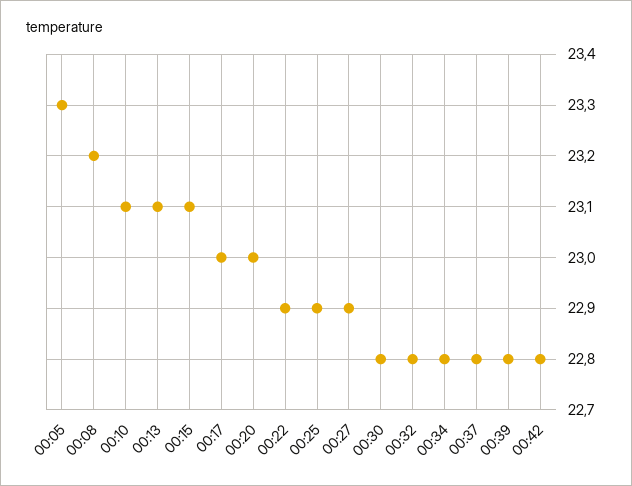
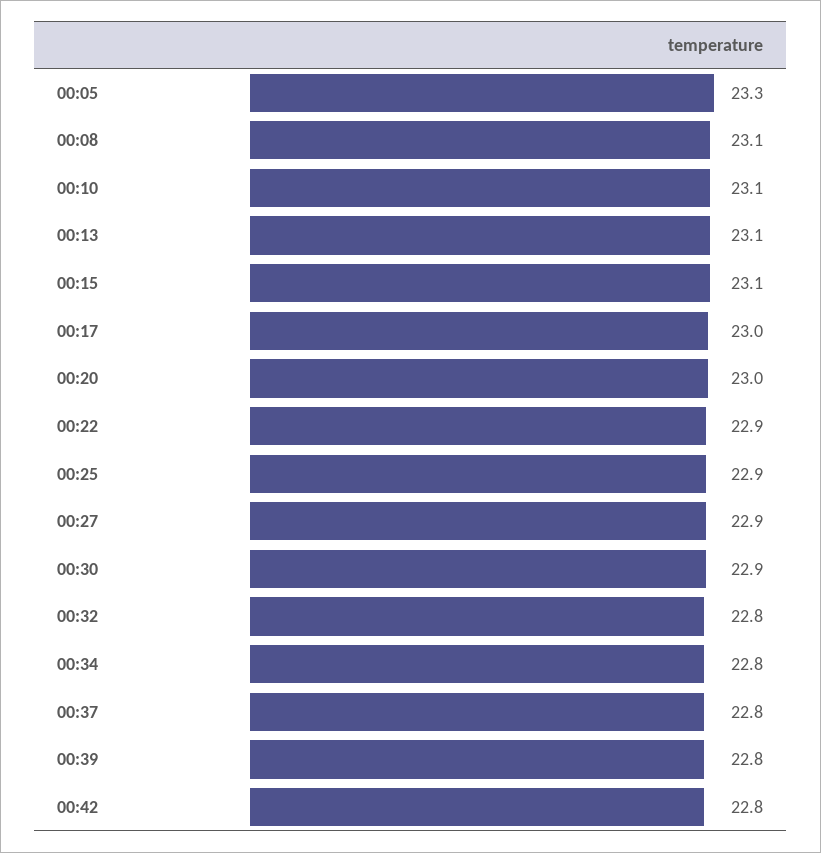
00:08: 23.2 -> 23.1
00:30: 22.8 -> 22.9

